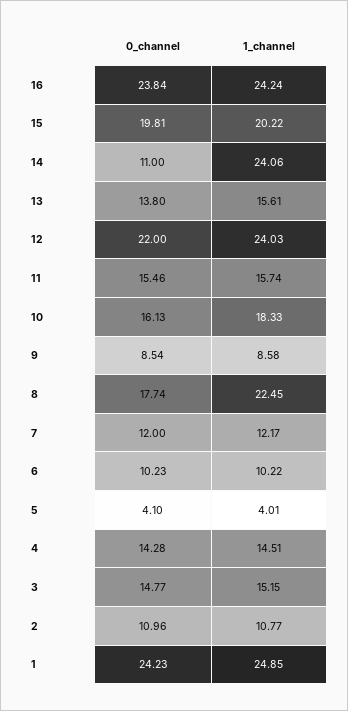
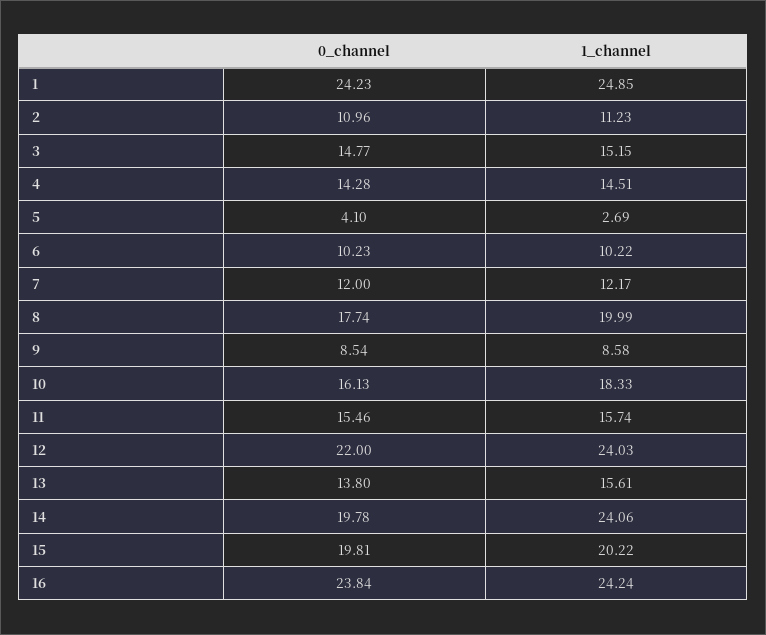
0_channel, 14: 11 -> 19.78
1_channel, 8: 22.45 -> 19.99
1_channel, 5: 4.01 -> 2.69
1_channel, 2: 10.77 -> 11.23

